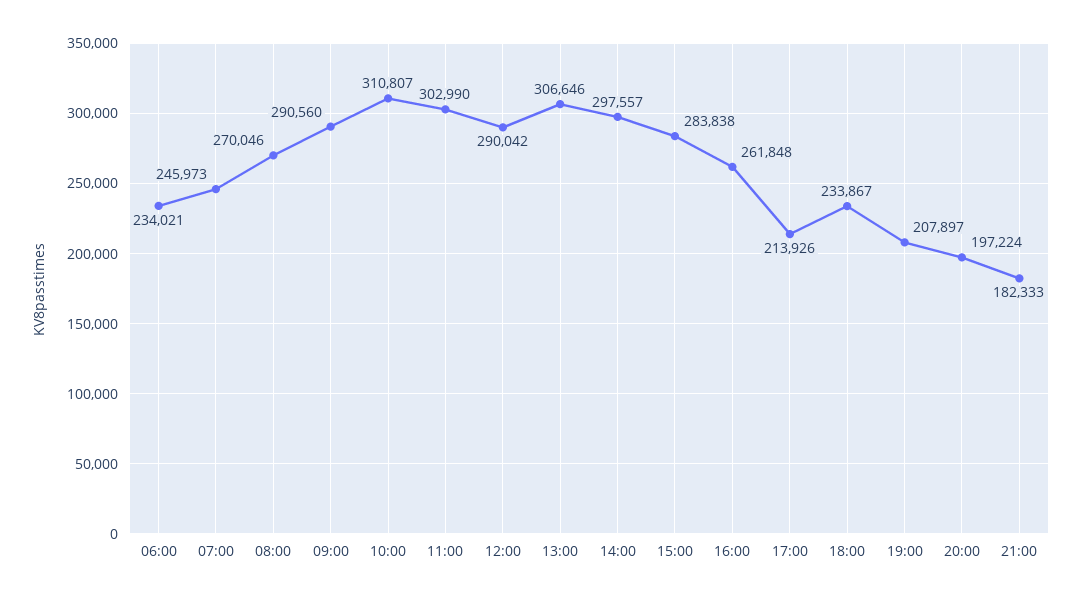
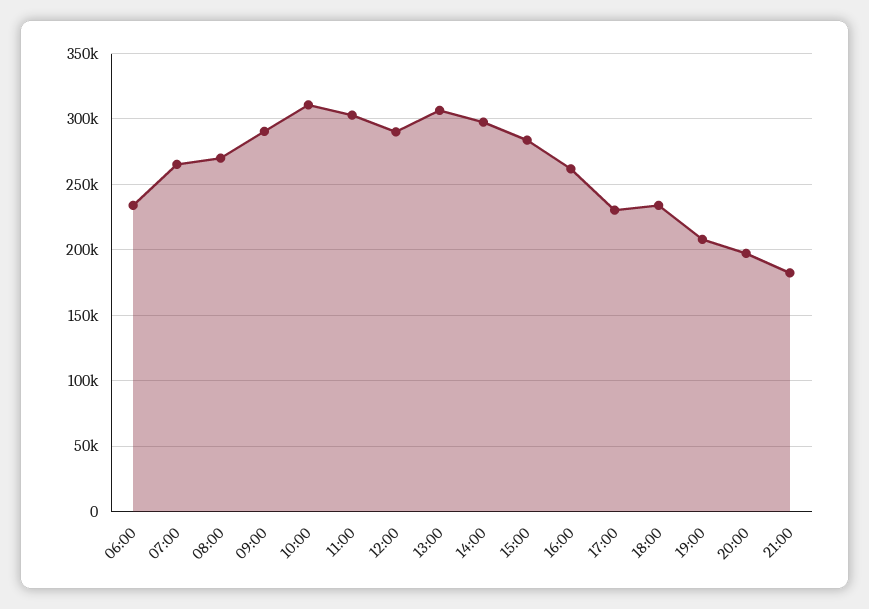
07:00: 245973 -> 265000
17:00: 213926 -> 230000

